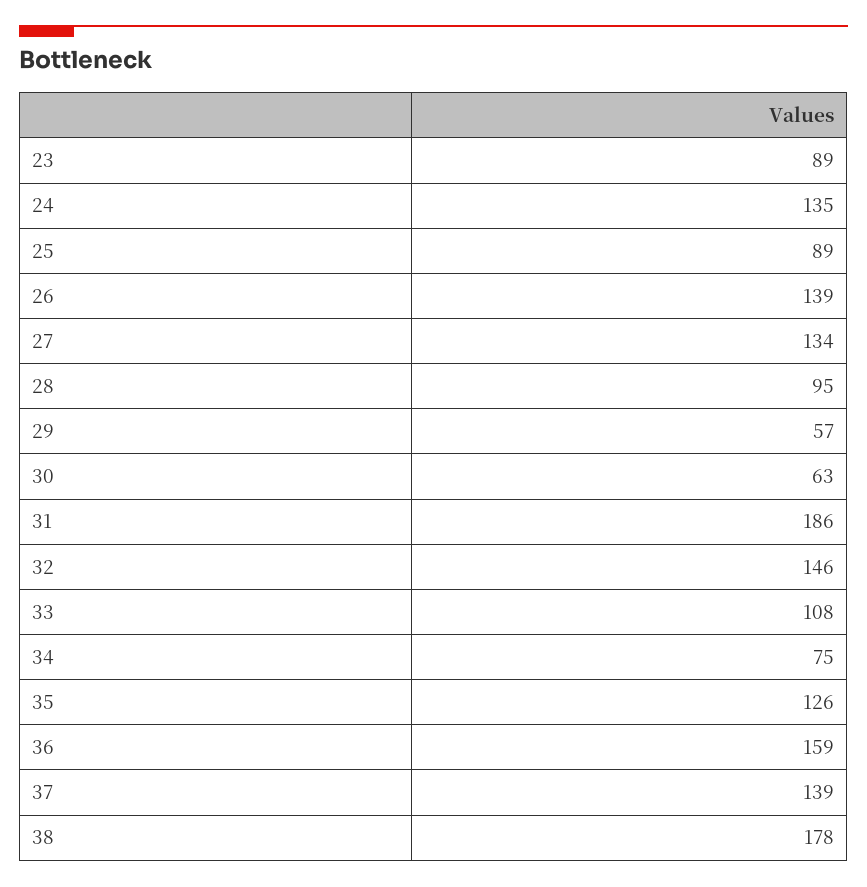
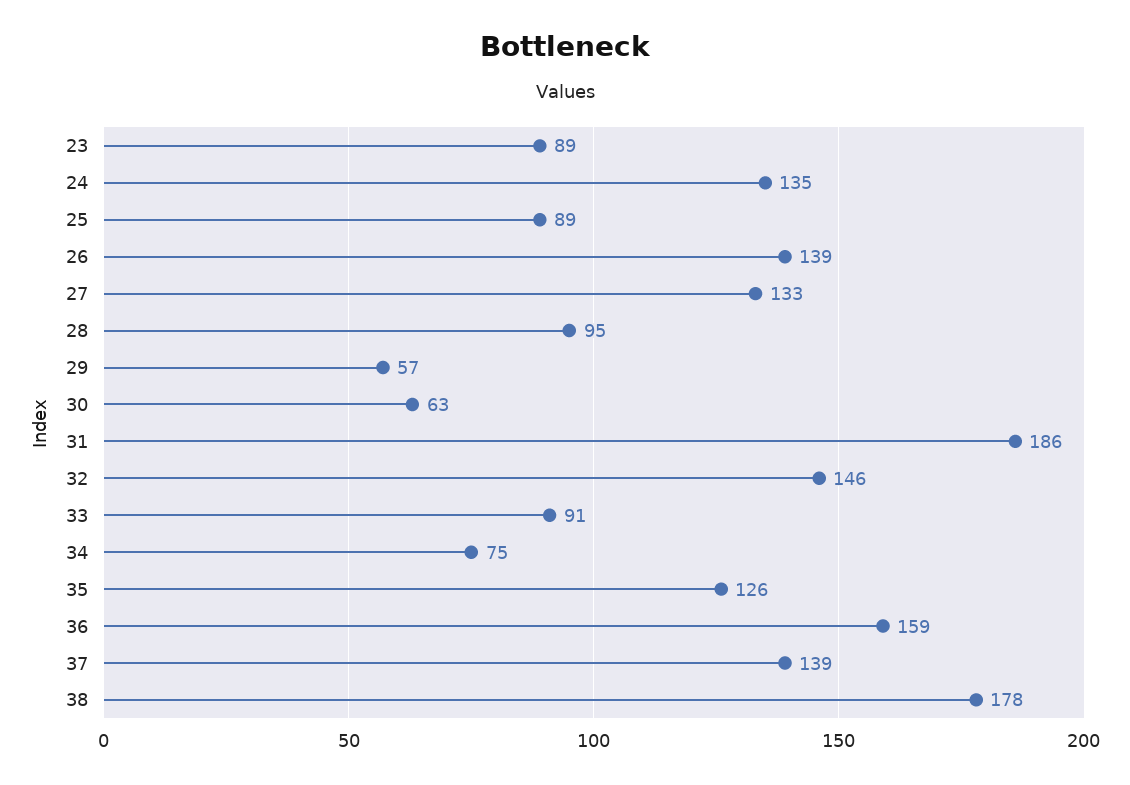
27: 134 -> 133
33: 108 -> 91

